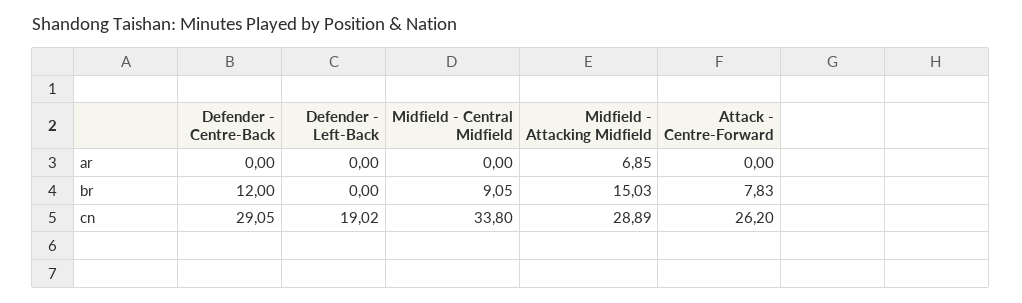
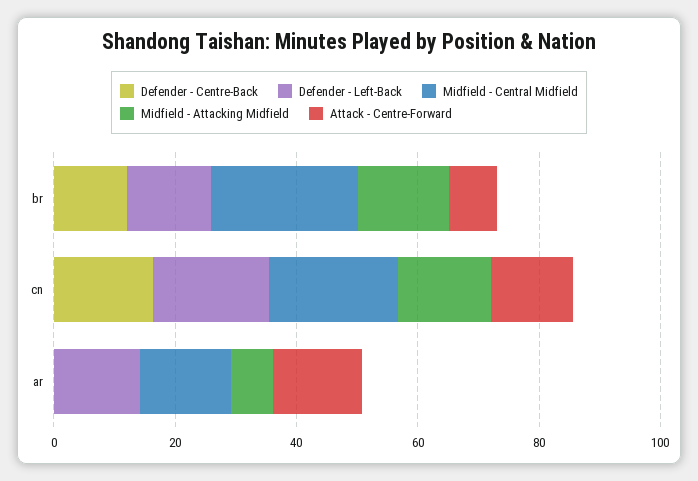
Defender - Left-Back, ar: 0 -> 15
Midfield - Central Midfield, ar: 0 -> 15
Attack - Centre-Forward, ar: 0 -> 15
Defender - Left-Back, br: 0 -> 15
Midfield - Central Midfield, br: 9.05 -> 25
Defender - Centre-Back, cn: 29.05 -> 15
Midfield - Central Midfield, cn: 33.8 -> 20
Midfield - Attacking Midfield, cn: 28.89 -> 15
Attack - Centre-Forward, cn: 26.2 -> 15

